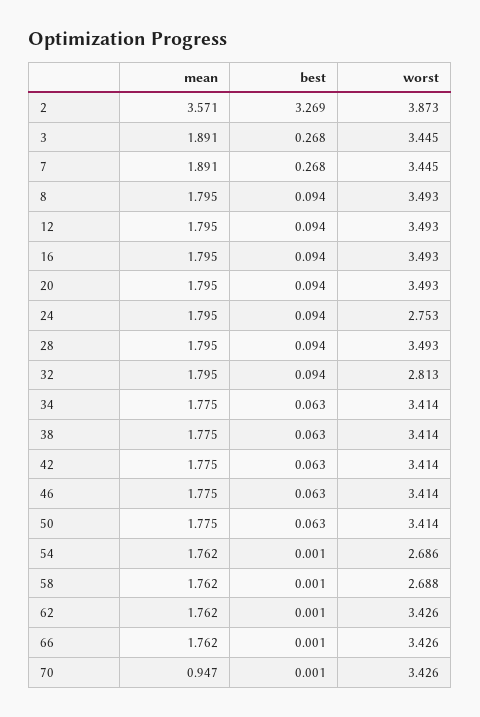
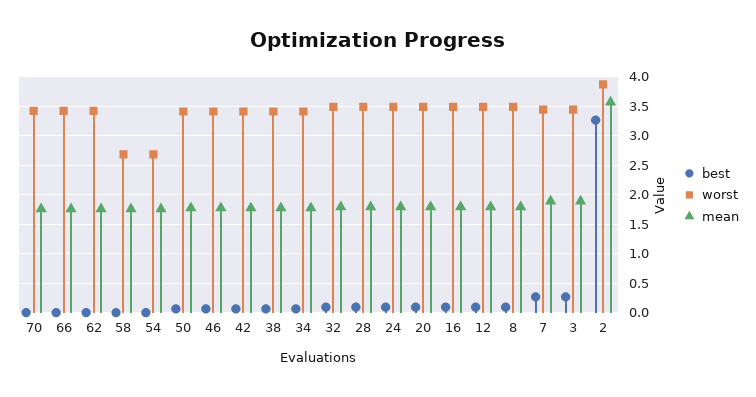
worst, 24: 2.753 -> 3.5
worst, 32: 2.813 -> 3.5
mean, 70: 0.947 -> 1.75

